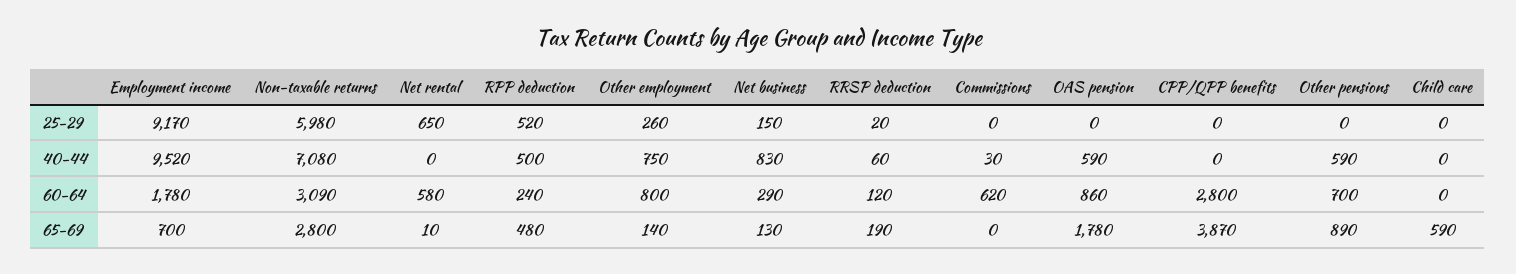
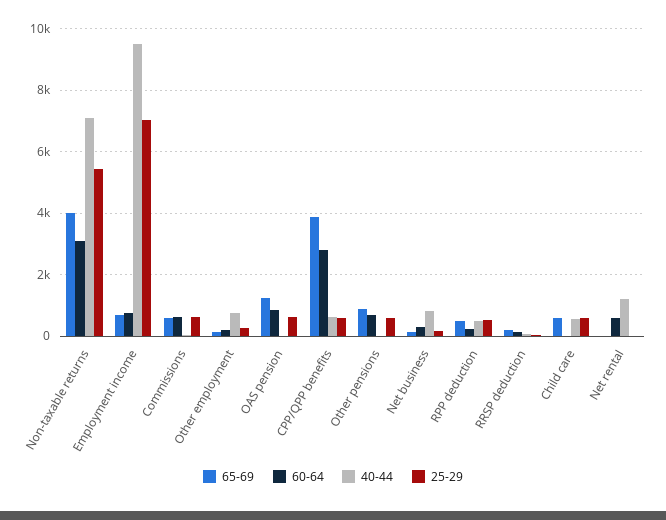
25-29, Employment income: 9170 -> 7000
25-29, Non-taxable returns: 5980 -> 5400
25-29, Net rental: 650 -> 0
25-29, Commissions: 0 -> 600
25-29, OAS pension: 0 -> 600
25-29, CPP/QPP benefits: 0 -> 600
25-29, Other pensions: 0 -> 600
25-29, Child care: 0 -> 600
40-44, Net rental: 0 -> 1200
40-44, OAS pension: 590 -> 0
40-44, CPP/QPP benefits: 0 -> 600
40-44, Other pensions: 590 -> 0
40-44, Child care: 0 -> 600
60-64, Employment income: 1780 -> 800
60-64, Other employment: 800 -> 200
65-69, Non-taxable returns: 2800 -> 4000
65-69, Commissions: 0 -> 600
65-69, OAS pension: 1780 -> 1200

